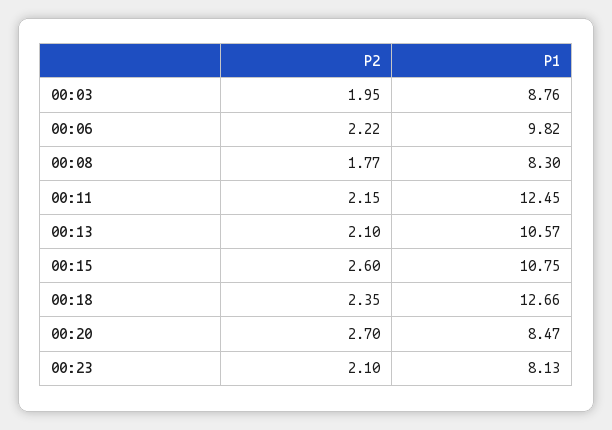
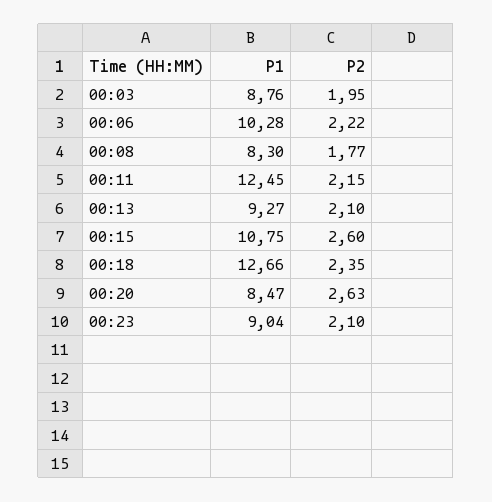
P1, 00:06: 9.82 -> 10.28
P1, 00:13: 10.57 -> 9.27
P2, 00:20: 2.7 -> 2.63
P1, 00:23: 8.13 -> 9.04

